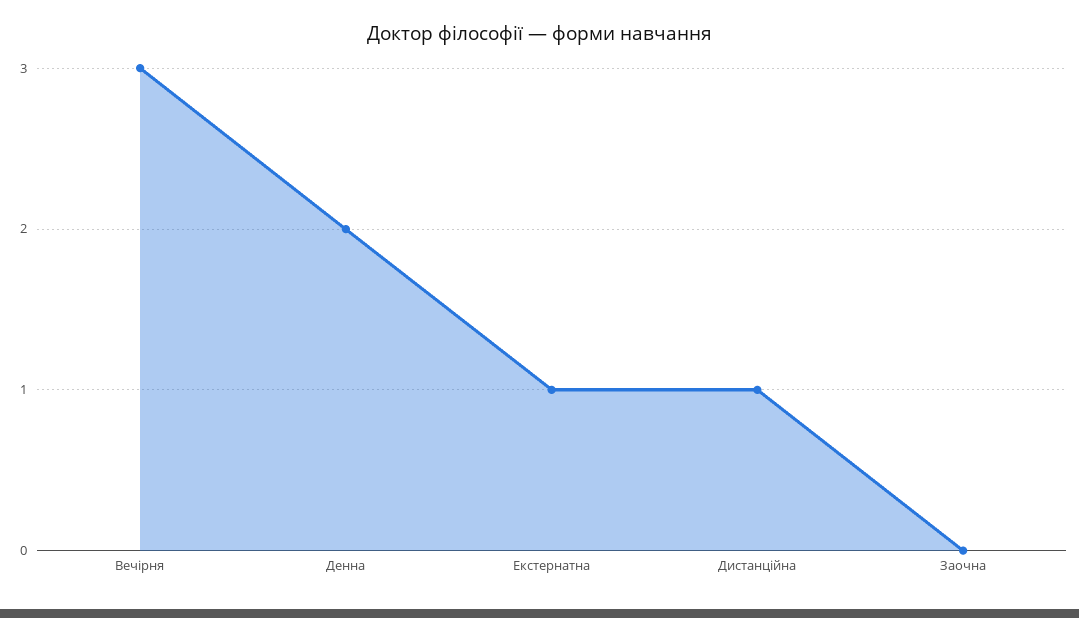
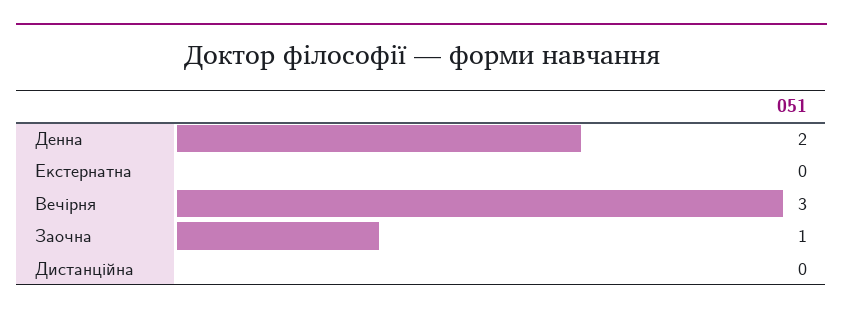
Екстернатна: 1 -> 0
Дистанційна: 1 -> 0
Заочна: 0 -> 1

